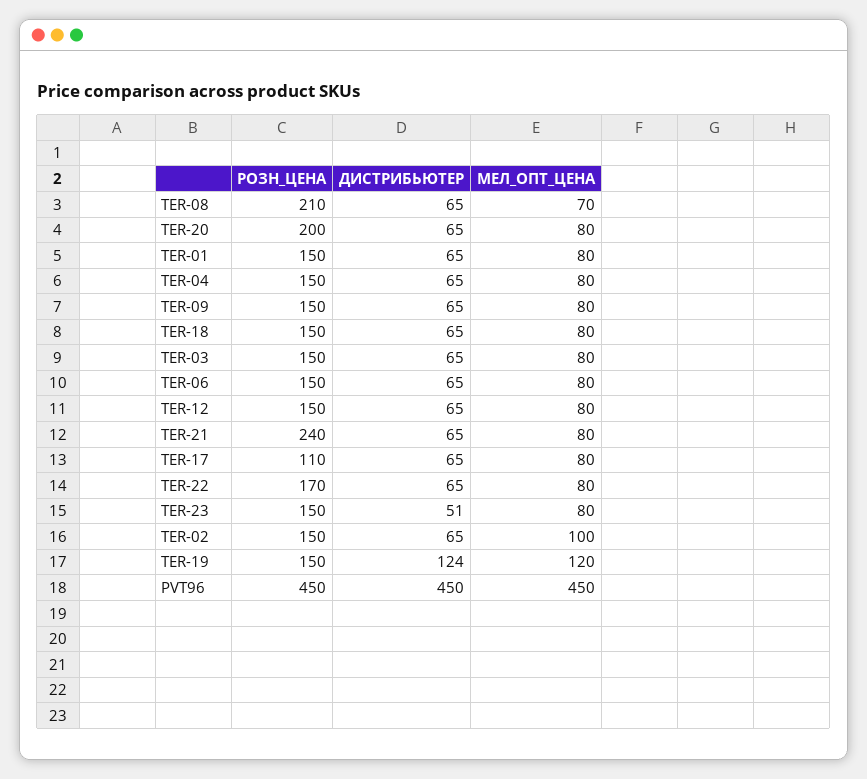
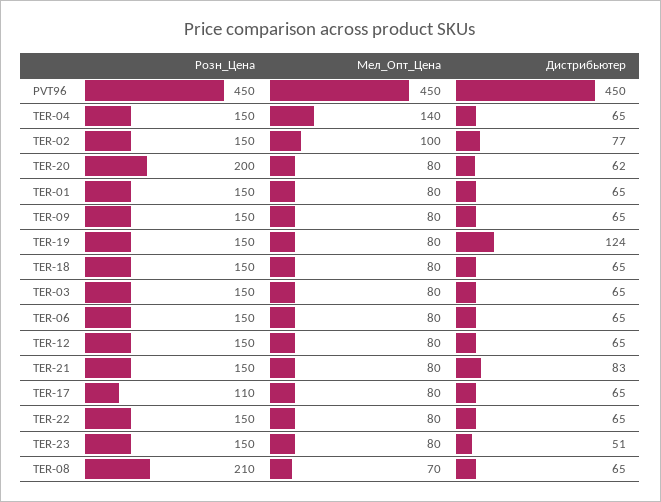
ДИСТРИБЬЮТЕР, TER-20: 65 -> 62
МЕЛ_ОПТ_ЦЕНА, TER-04: 80 -> 140
РОЗН_ЦЕНА, TER-21: 240 -> 150
ДИСТРИБЬЮТЕР, TER-21: 65 -> 83
РОЗН_ЦЕНА, TER-22: 170 -> 150
ДИСТРИБЬЮТЕР, TER-02: 65 -> 77
МЕЛ_ОПТ_ЦЕНА, TER-19: 120 -> 80

